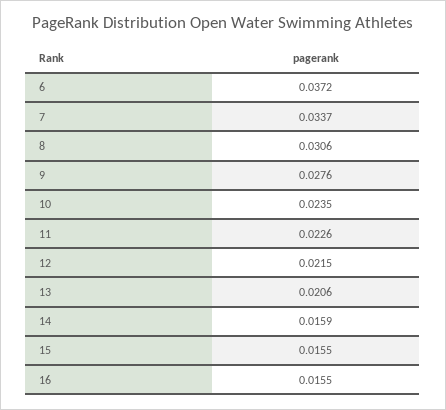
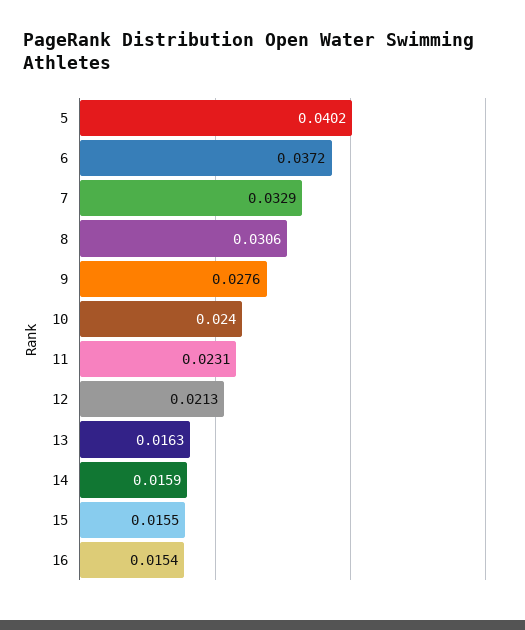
7: 0.0337 -> 0.0329
10: 0.0235 -> 0.024
11: 0.0226 -> 0.0231
12: 0.0215 -> 0.0213
13: 0.0206 -> 0.0163
16: 0.0155 -> 0.0154
5: none -> 0.0402

